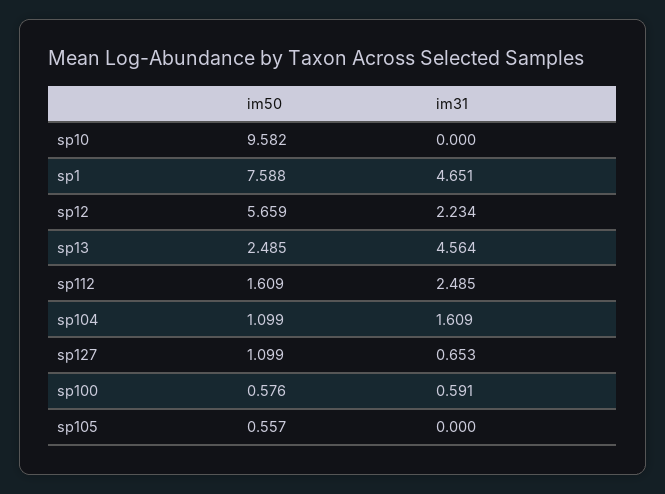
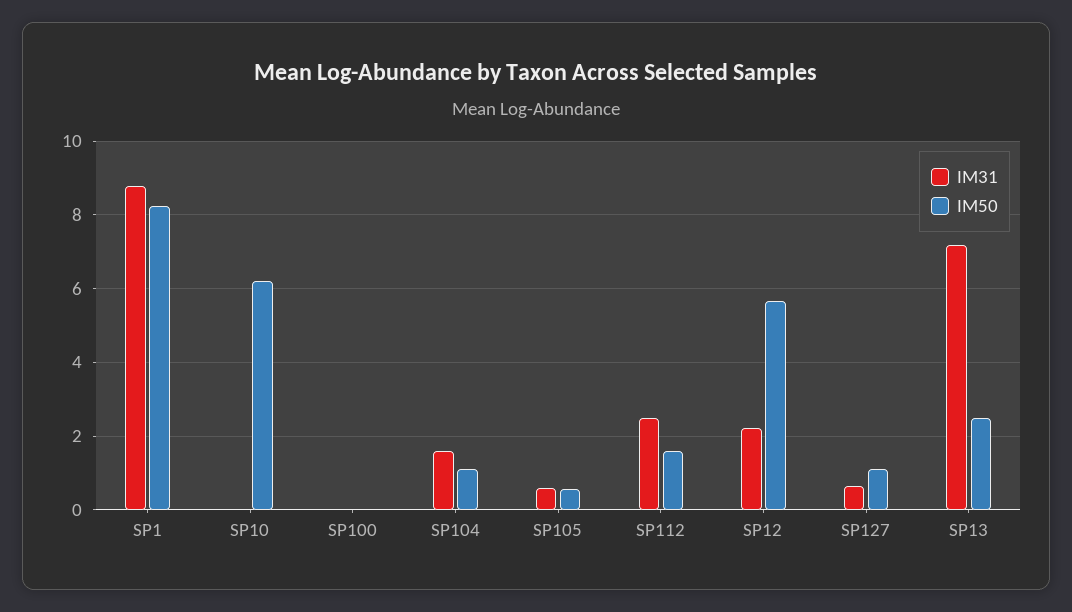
im50, sp10: 9.582 -> 6.2
im50, sp1: 7.588 -> 8.2
im31, sp1: 4.651 -> 8.8
im31, sp13: 4.564 -> 7.2
im50, sp100: 0.576 -> 0
im31, sp100: 0.591 -> 0
im31, sp105: 0 -> 0.6

